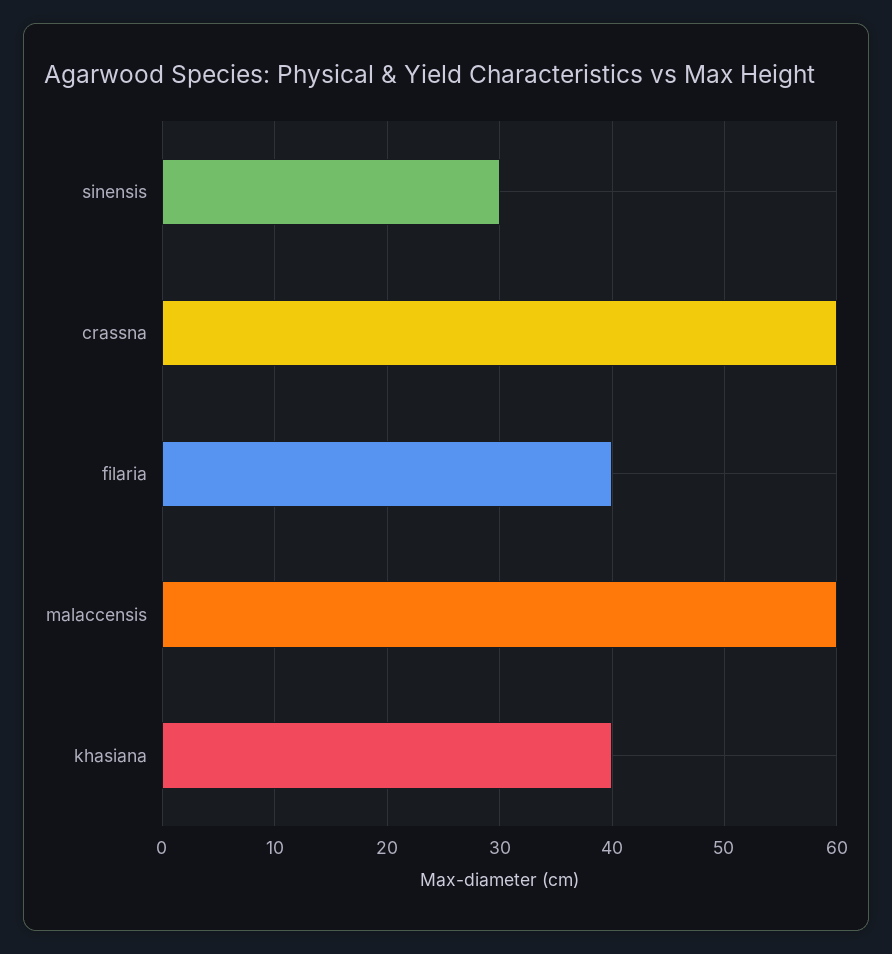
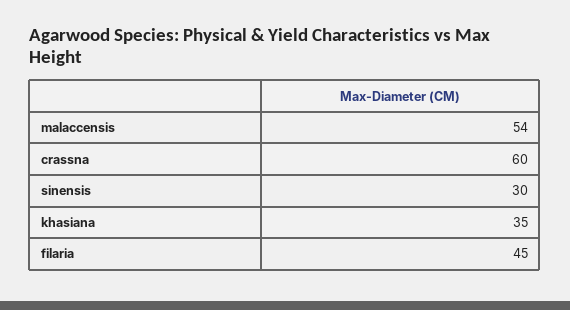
filaria: 40 -> 45
malaccensis: 60 -> 54
khasiana: 40 -> 35

